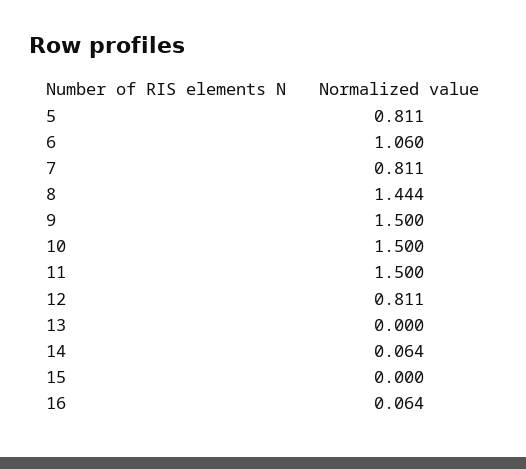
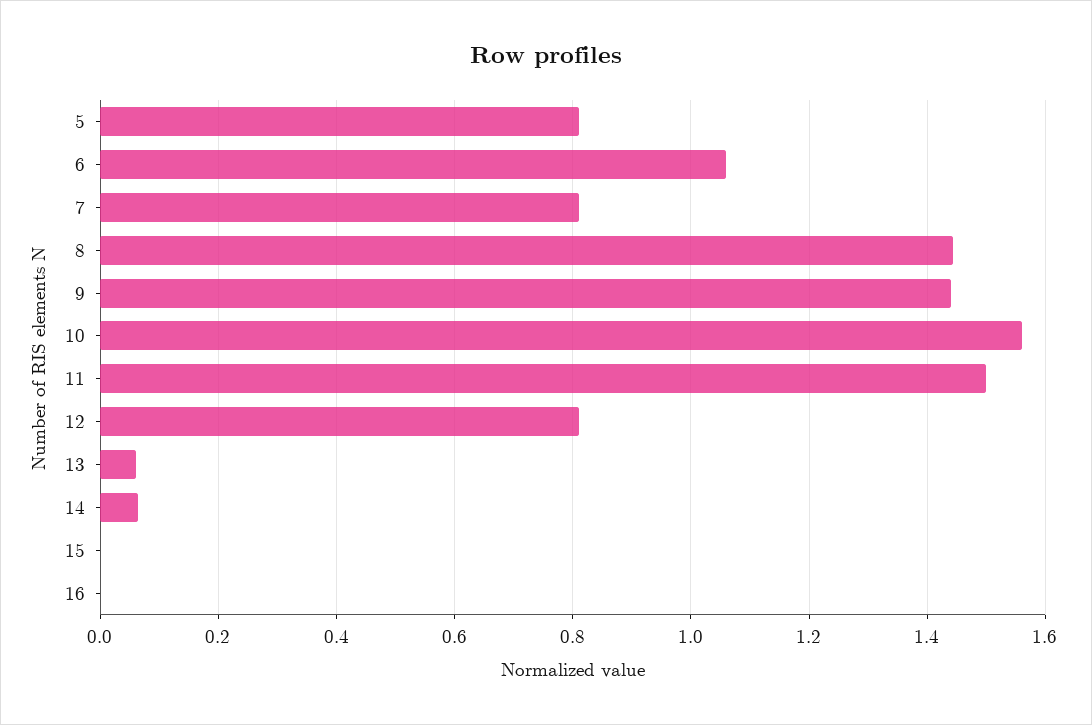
9: 1.5 -> 1.44
10: 1.5 -> 1.56
13: 0 -> 0.06
16: 0.064 -> 0

